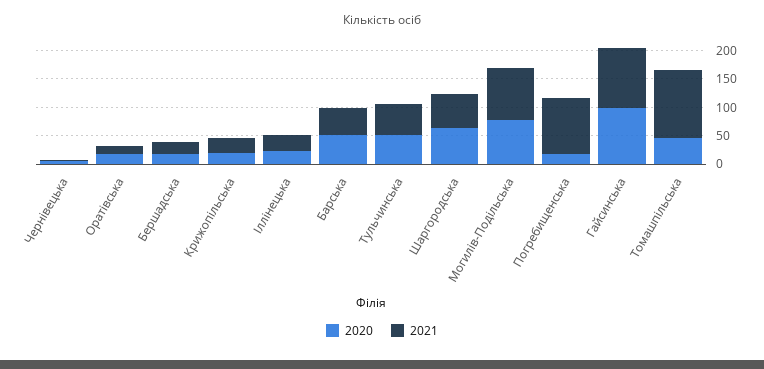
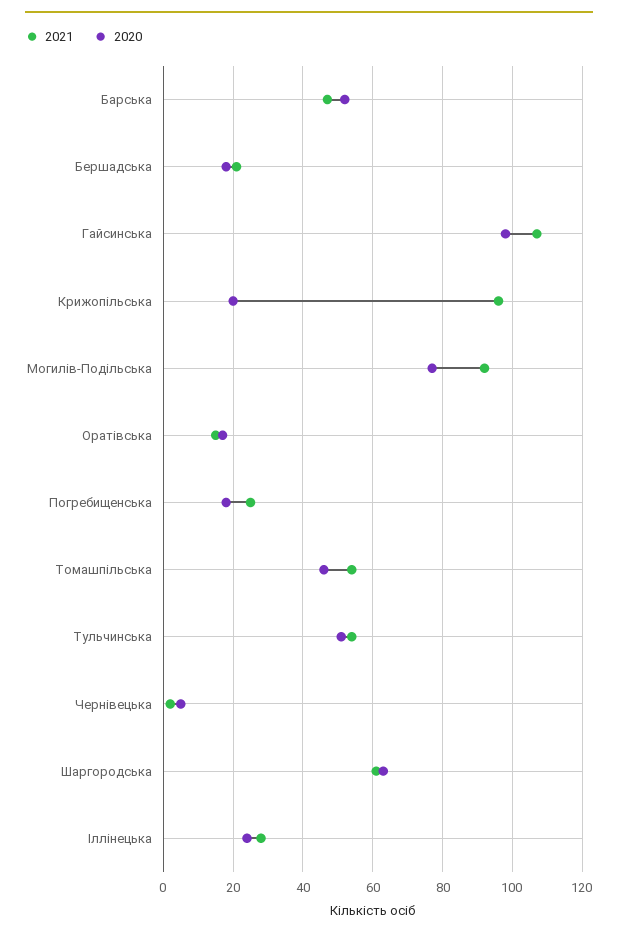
2021, Крижопільська: 25 -> 95
2021, Погребищенська: 100 -> 25
2021, Томашпільська: 125 -> 55

